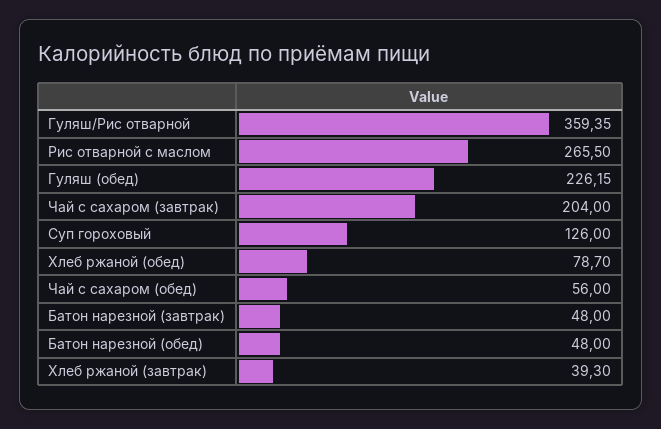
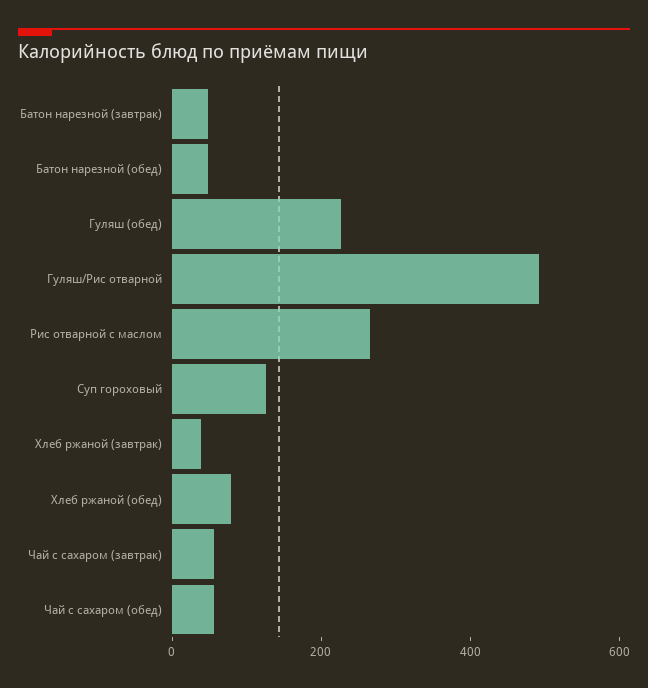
Гуляш/Рис отварной: 359.35 -> 500
Чай с сахаром (завтрак): 204 -> 50

